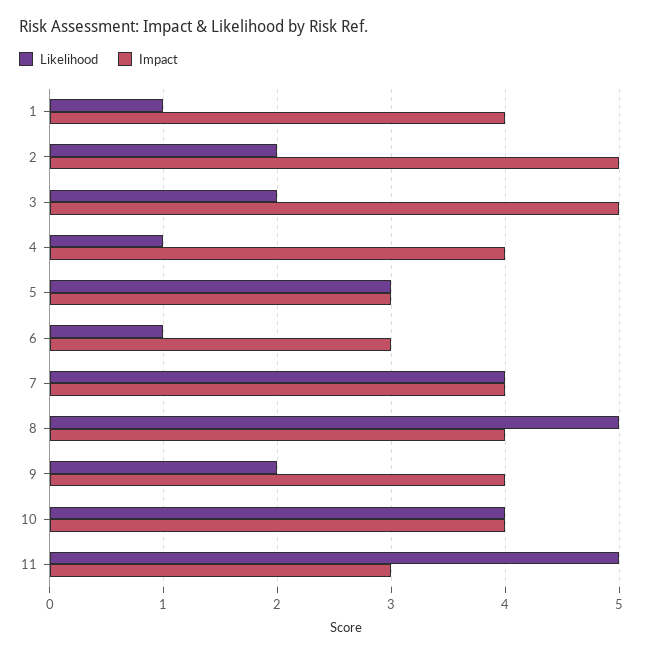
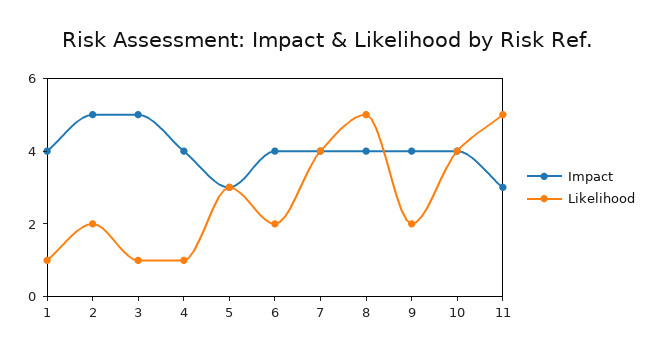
Likelihood, 3: 2 -> 1
Likelihood, 6: 1 -> 2
Impact, 6: 3 -> 4

